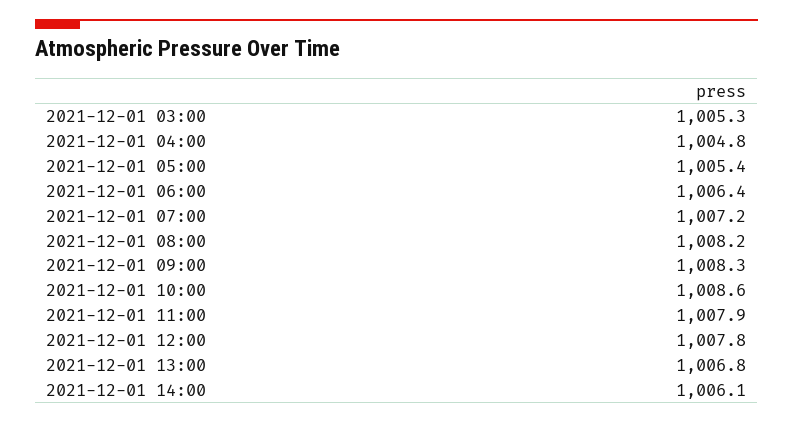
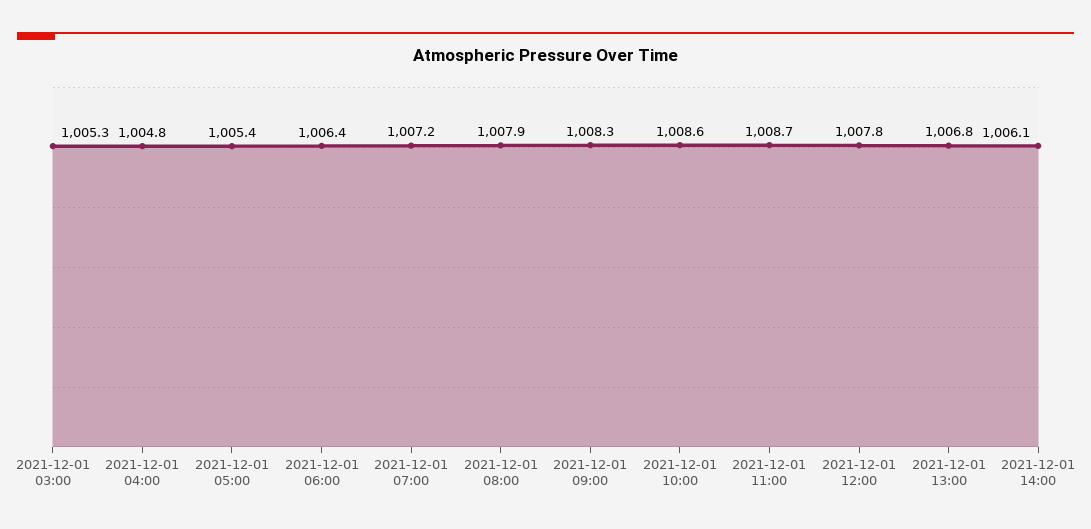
2021-12-01 08:00: 1008.2 -> 1007.9
2021-12-01 11:00: 1007.9 -> 1008.7

